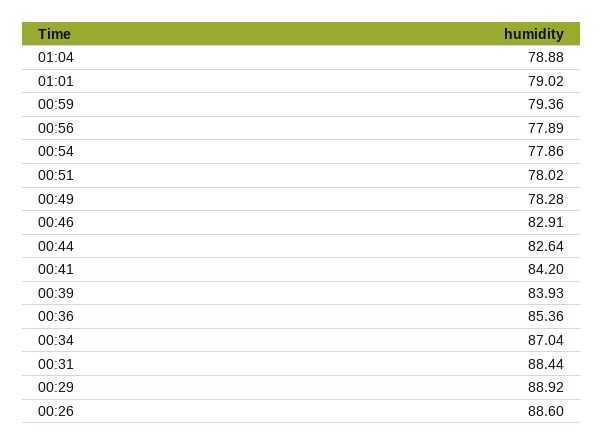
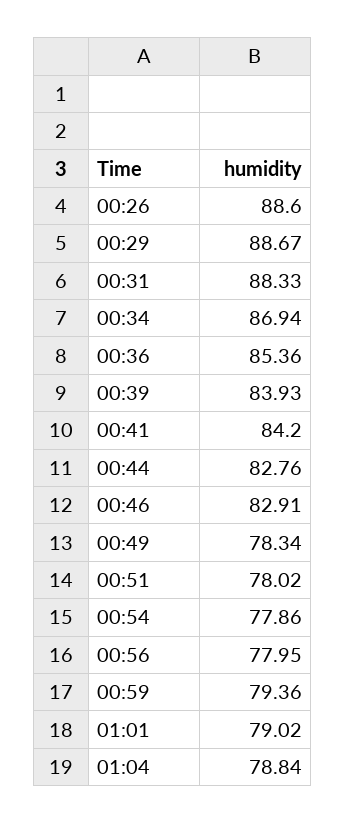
01:04: 78.88 -> 78.84
00:56: 77.89 -> 77.95
00:49: 78.28 -> 78.34
00:44: 82.64 -> 82.76
00:34: 87.04 -> 86.94
00:31: 88.44 -> 88.33
00:29: 88.92 -> 88.67

